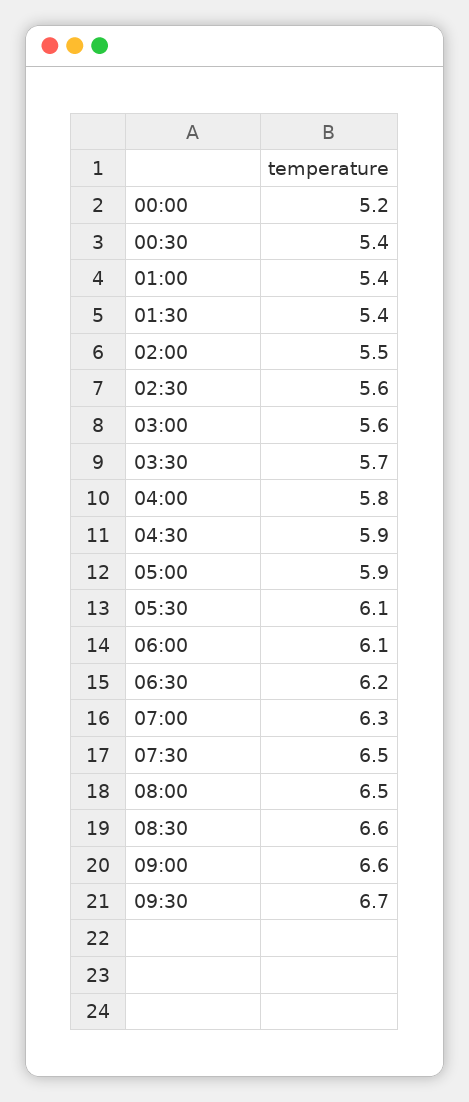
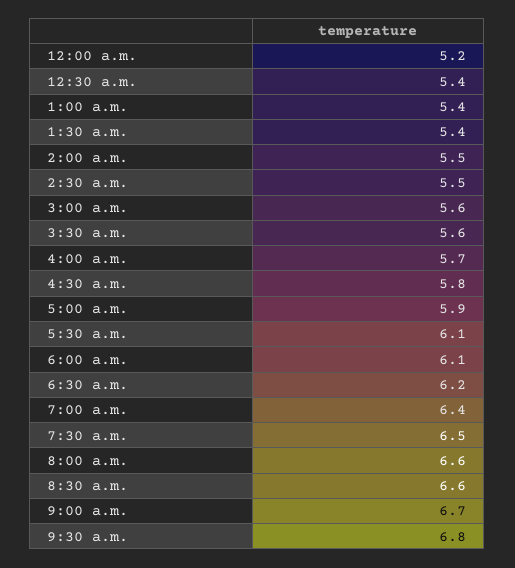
02:30: 5.6 -> 5.5
03:30: 5.7 -> 5.6
04:00: 5.8 -> 5.7
04:30: 5.9 -> 5.8
07:00: 6.3 -> 6.4
08:00: 6.5 -> 6.6
09:00: 6.6 -> 6.7
09:30: 6.7 -> 6.8

